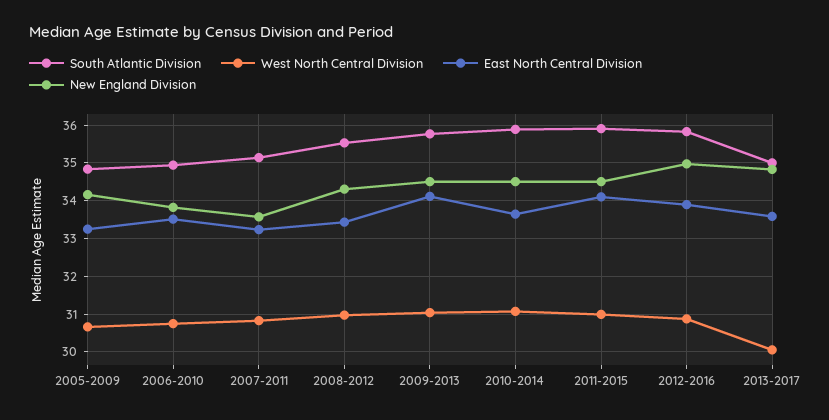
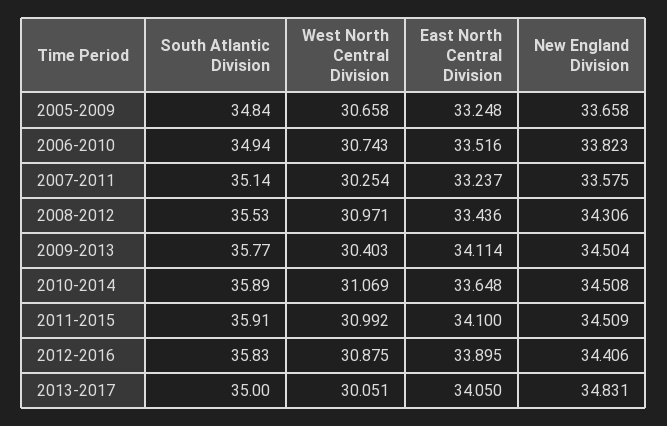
New England Division, 2005-2009: 34.2 -> 33.658
West North Central Division, 2007-2011: 30.8 -> 30.254
West North Central Division, 2009-2013: 31 -> 30.403
New England Division, 2012-2016: 35 -> 34.406
East North Central Division, 2013-2017: 33.6 -> 34.05

